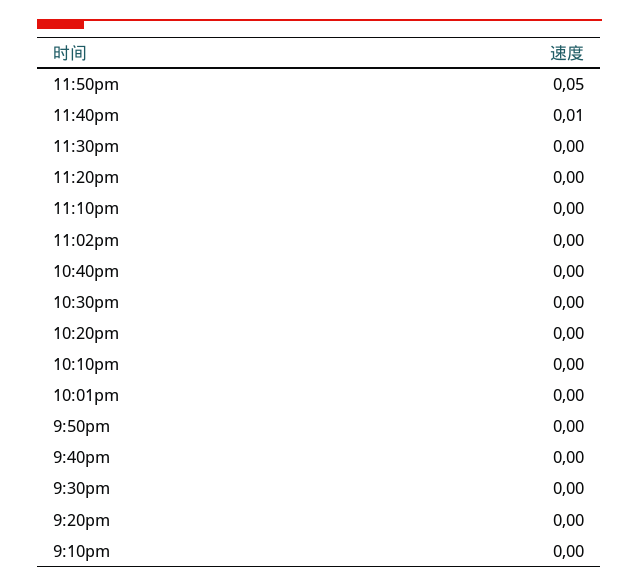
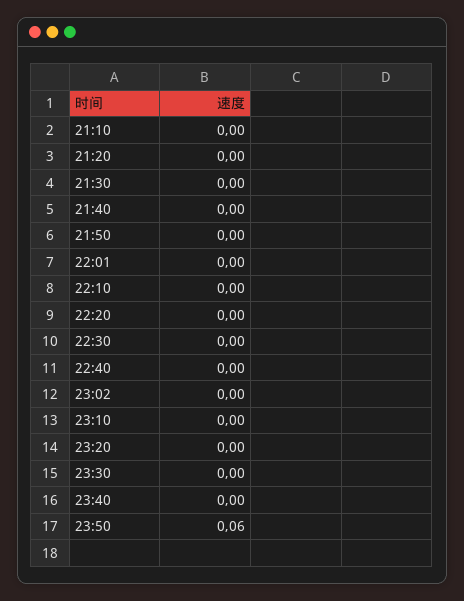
11:50pm: 0.05 -> 0.06
11:40pm: 0.01 -> 0

